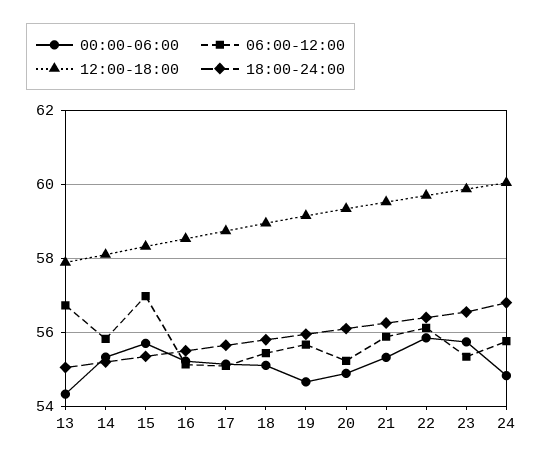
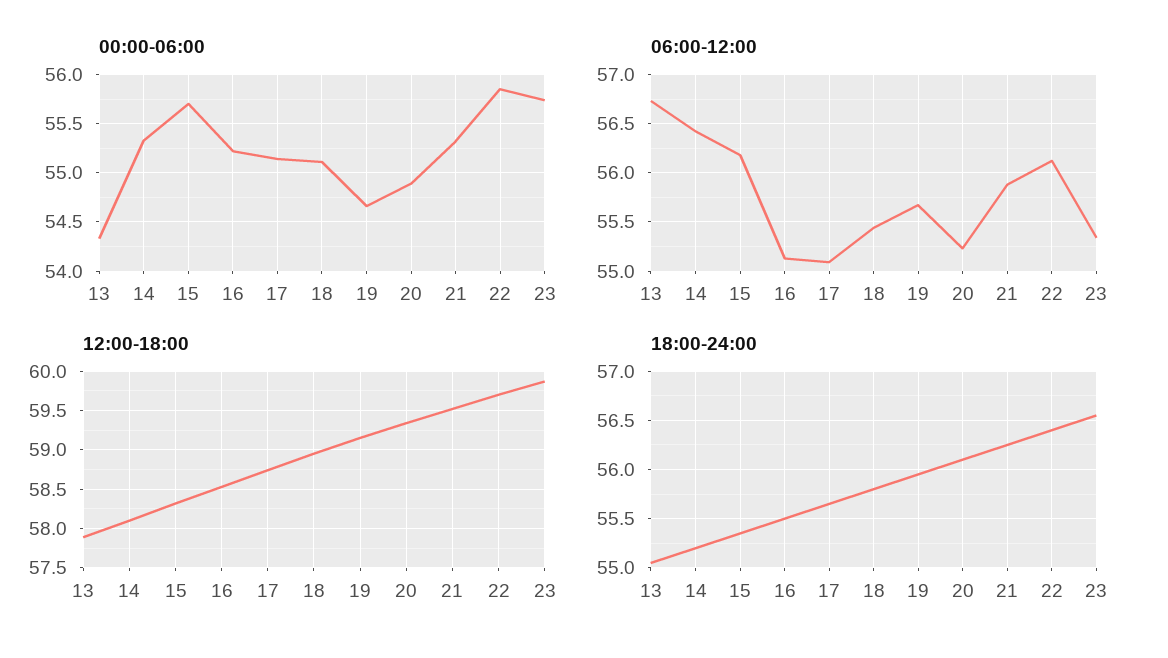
06:00-12:00, 14: 55.8 -> 56.4
06:00-12:00, 15: 57 -> 56.2
00:00-06:00, 24: 54.8 -> none
06:00-12:00, 24: 55.8 -> none
12:00-18:00, 24: 60 -> none
18:00-24:00, 24: 56.8 -> none

